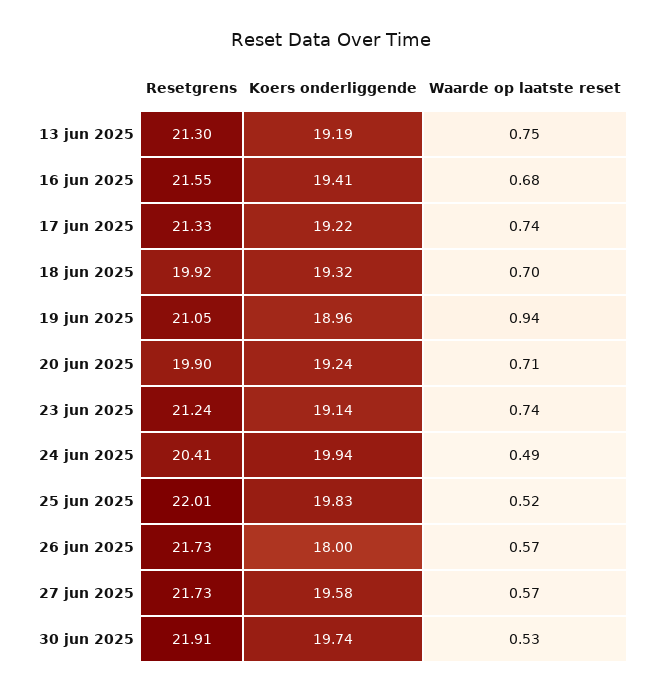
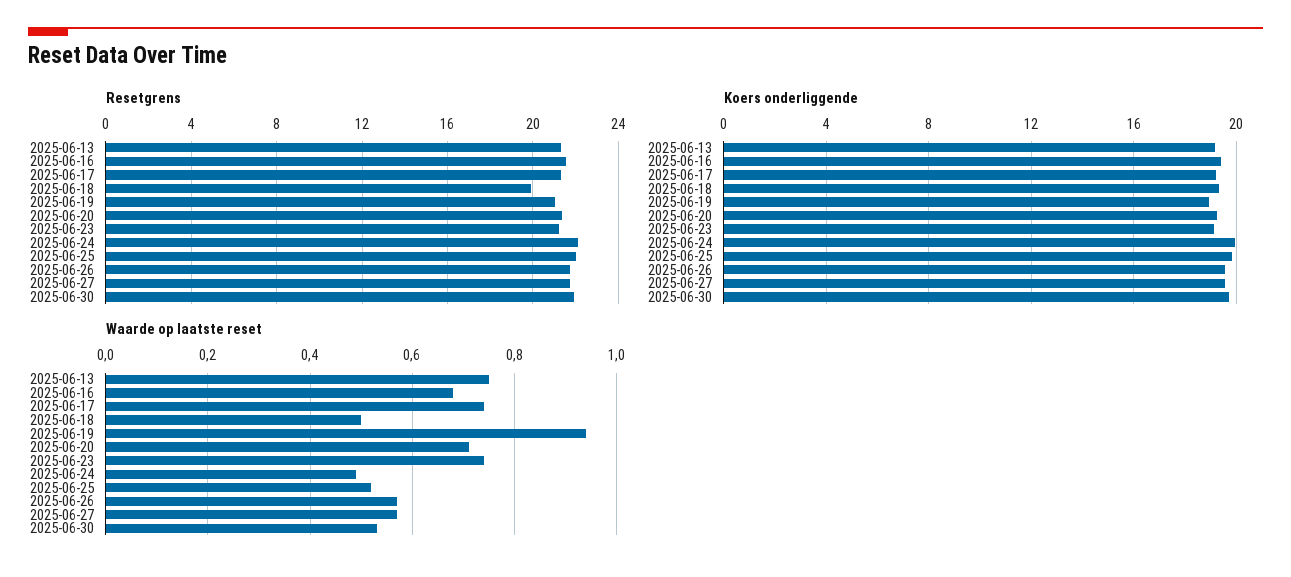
Waarde op laatste reset, 18 jun 2025: 0.7 -> 0.5
Resetgrens, 20 jun 2025: 19.9 -> 21.5
Resetgrens, 24 jun 2025: 20.41 -> 22
Koers onderliggende, 26 jun 2025: 18 -> 19.5

